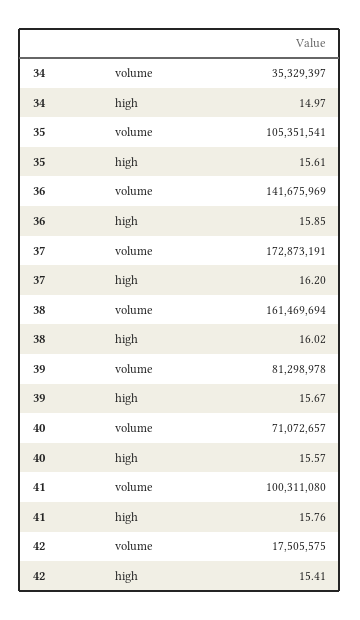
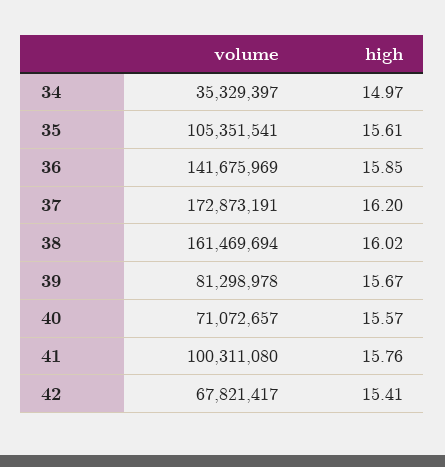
42, volume: 17505575 -> 67821417

